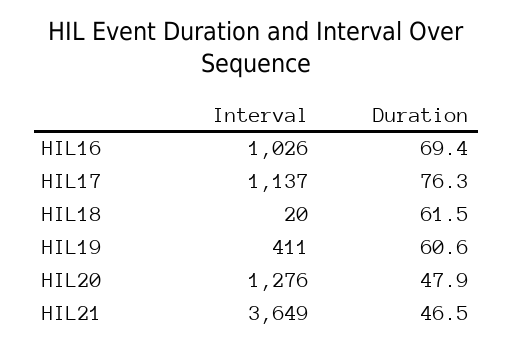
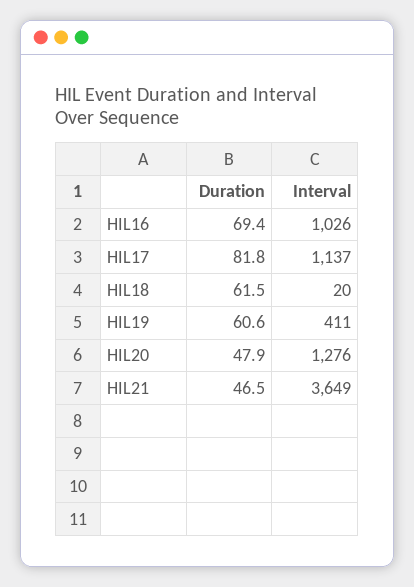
Duration, HIL17: 76.3 -> 81.8

